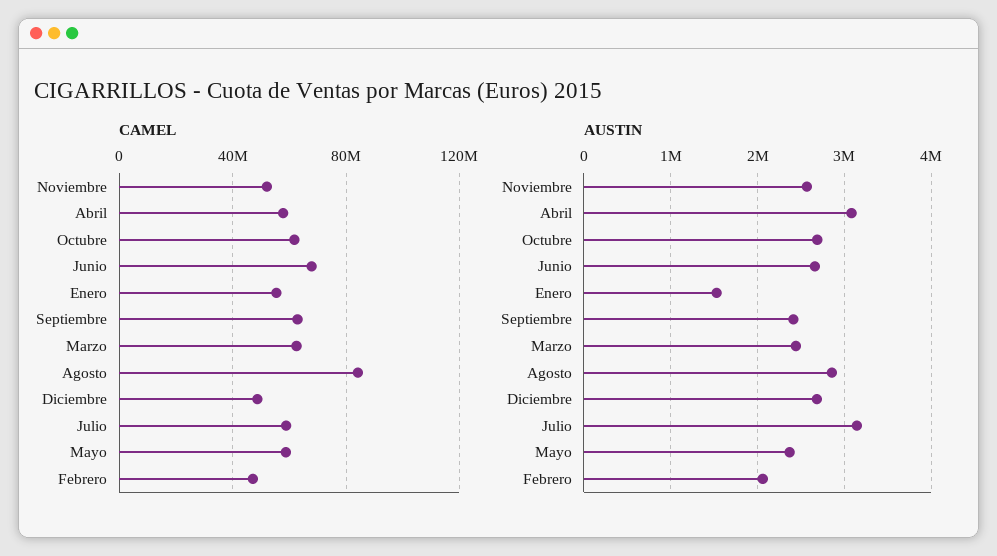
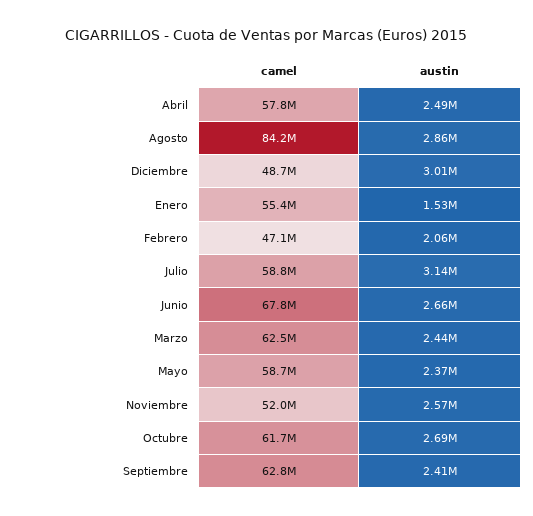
AUSTIN, Abril: 3100000 -> 2490000
AUSTIN, Diciembre: 2700000 -> 3010000

